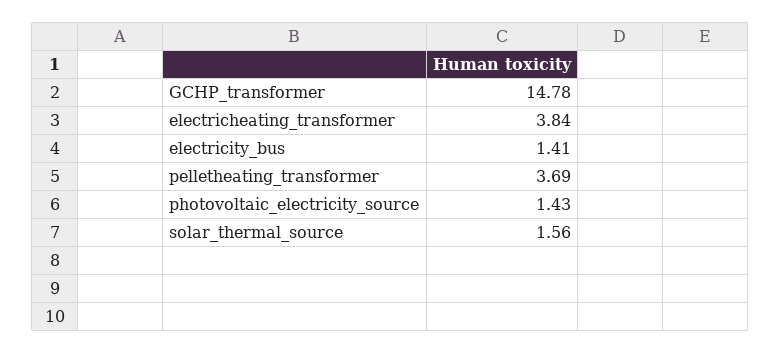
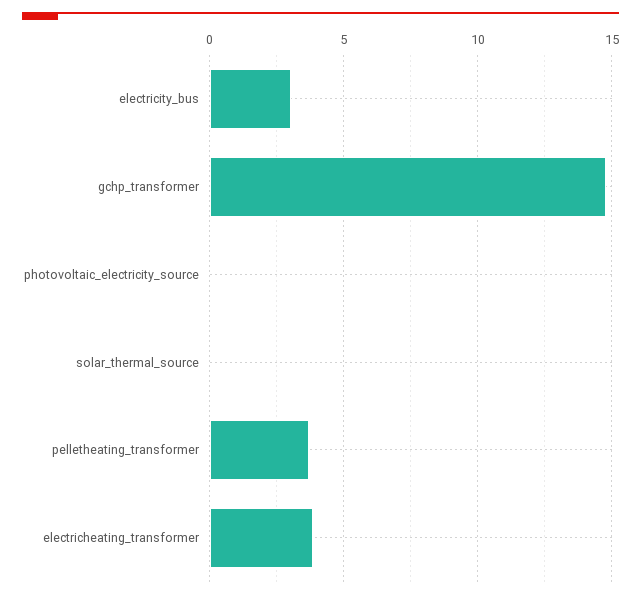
electricity_bus: 1.41 -> 3
photovoltaic_electricity_source: 1.43 -> 0
solar_thermal_source: 1.56 -> 0

